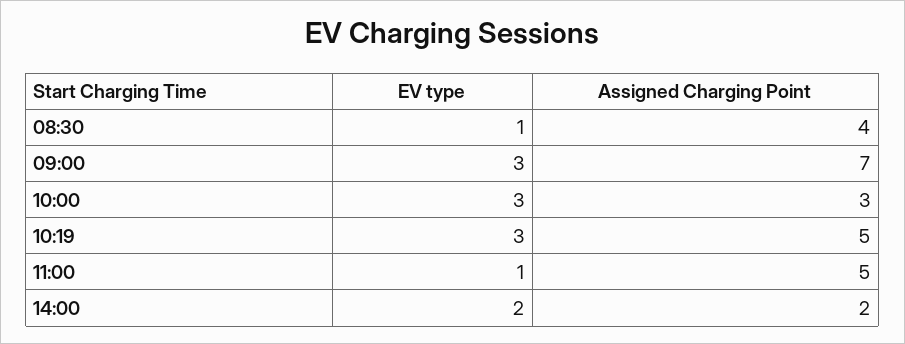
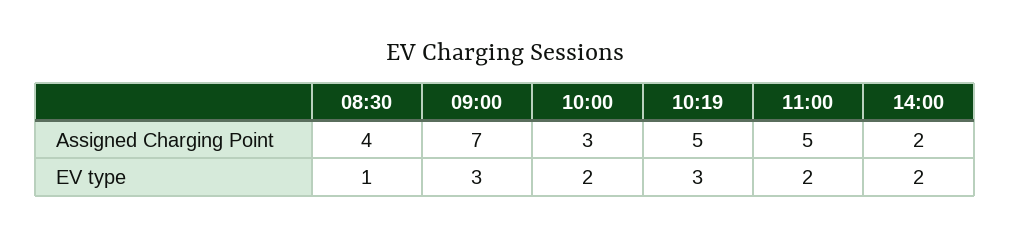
EV type, 10:00: 3 -> 2
EV type, 11:00: 1 -> 2

